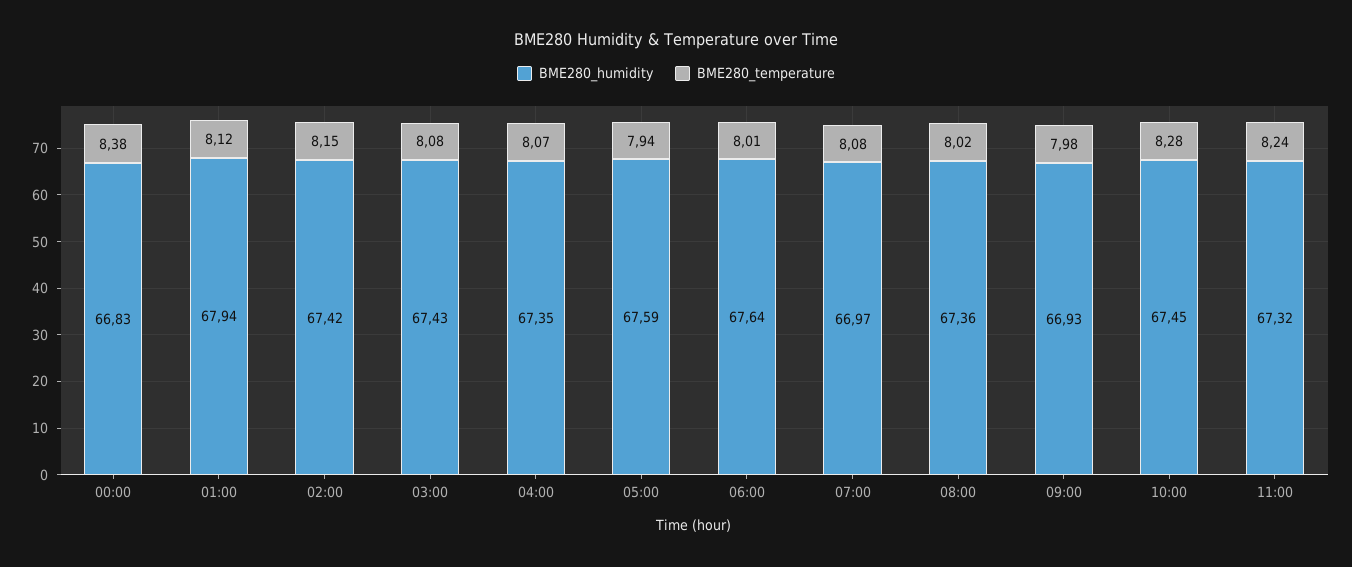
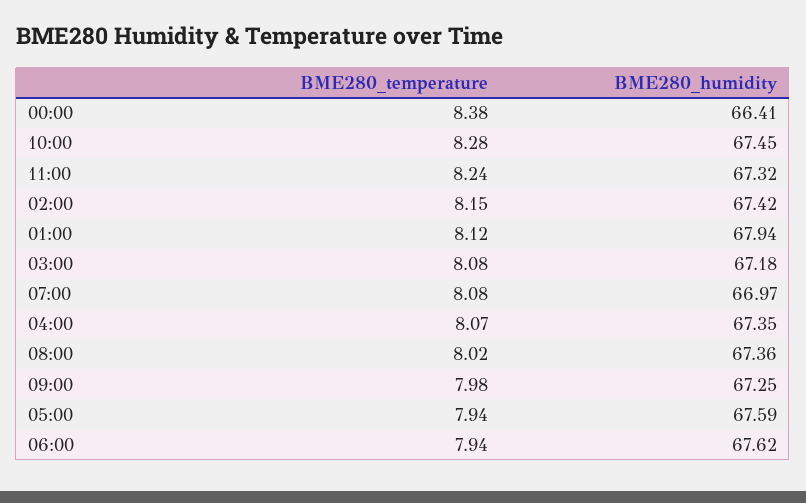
BME280_humidity, 00:00: 66.83 -> 66.41
BME280_humidity, 03:00: 67.43 -> 67.18
BME280_humidity, 06:00: 67.64 -> 67.62
BME280_temperature, 06:00: 8.01 -> 7.94
BME280_humidity, 09:00: 66.93 -> 67.25

